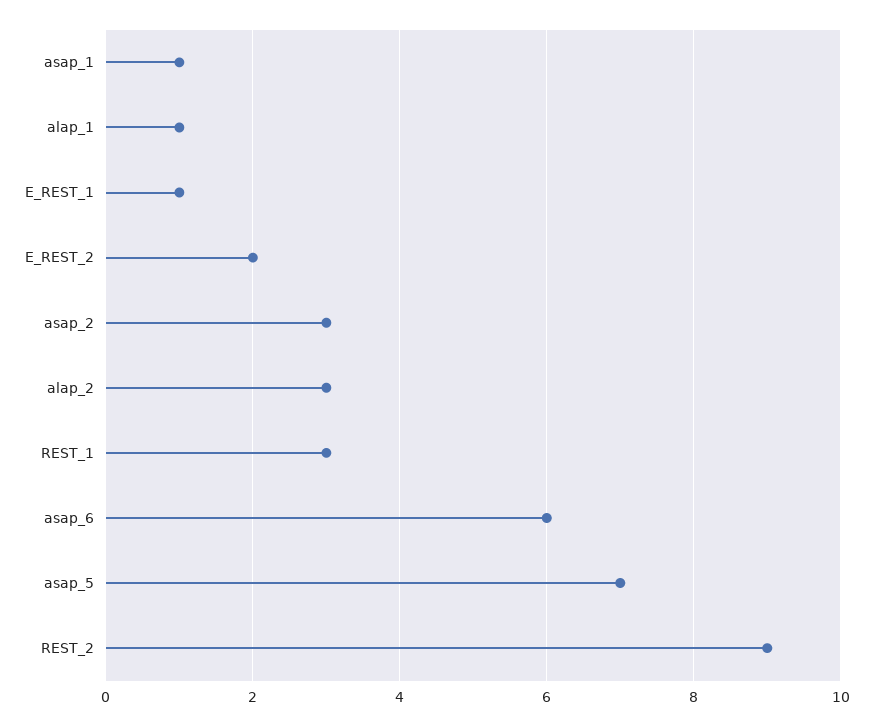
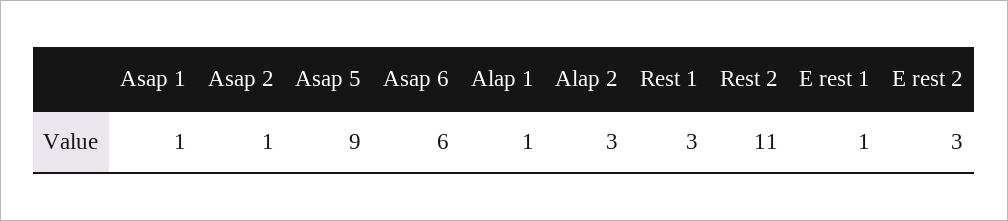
E_REST_2: 2 -> 3
asap_2: 3 -> 1
asap_5: 7 -> 9
REST_2: 9 -> 11

